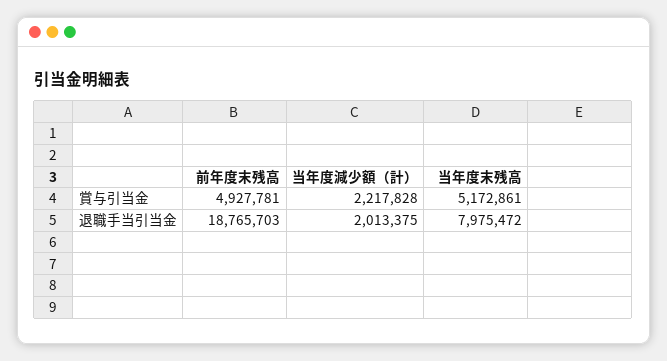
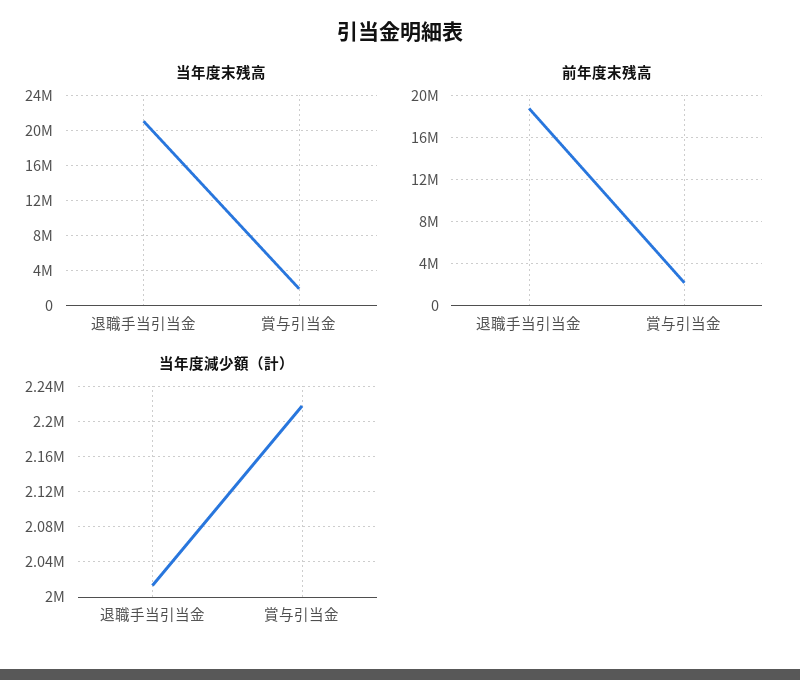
前年度末残高, 賞与引当金: 4927781 -> 2000000
当年度末残高, 賞与引当金: 5172861 -> 2000000
当年度末残高, 退職手当引当金: 7975472 -> 21000000

